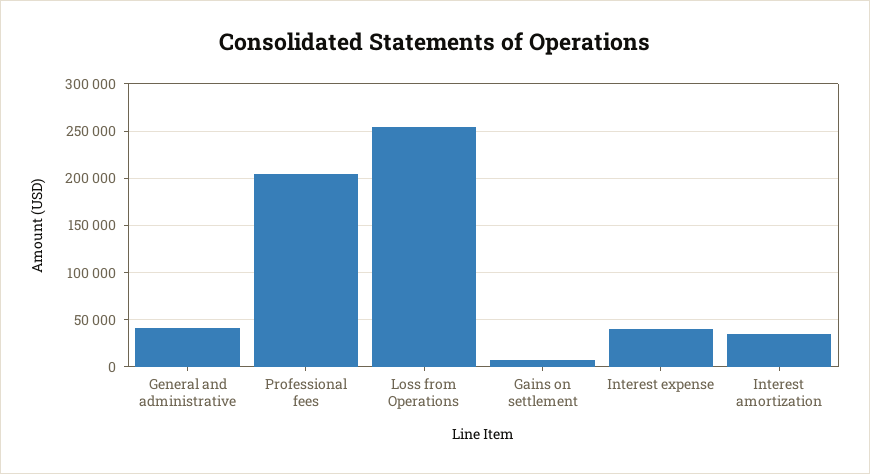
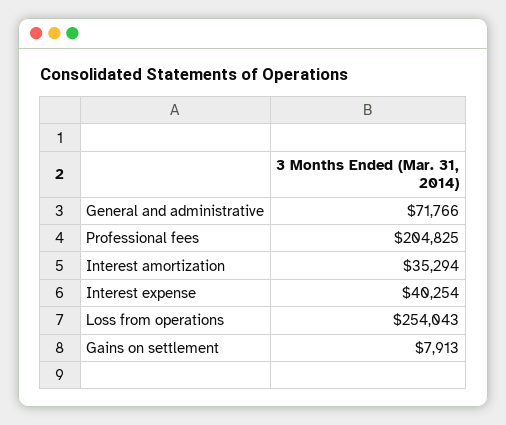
General and administrative: 40000 -> 71766

